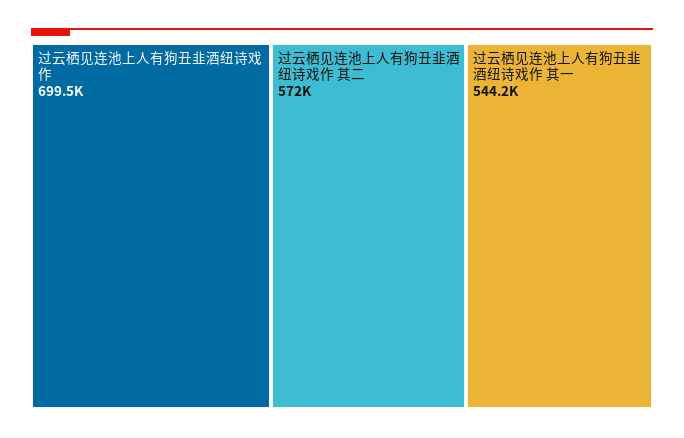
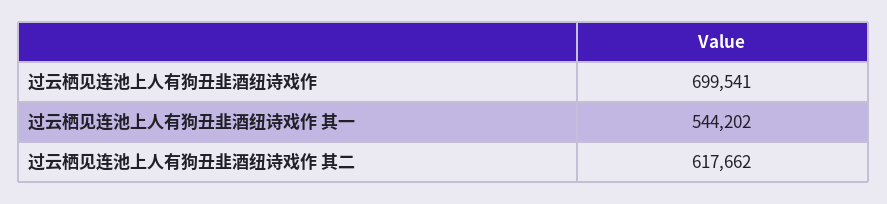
过云栖见连池上人有狗丑韭酒纽诗戏作 其二: 572000 -> 617662

